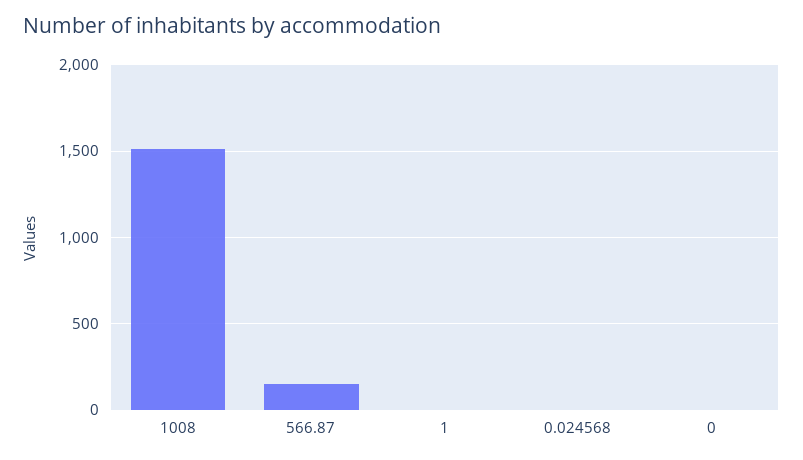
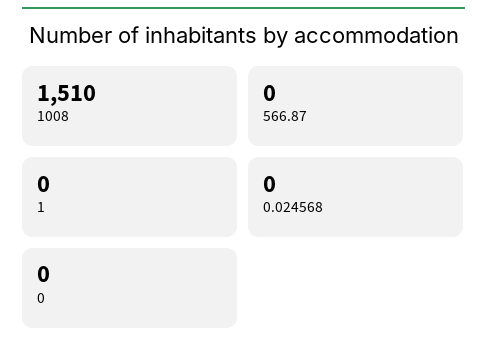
566.87: 150 -> 0

